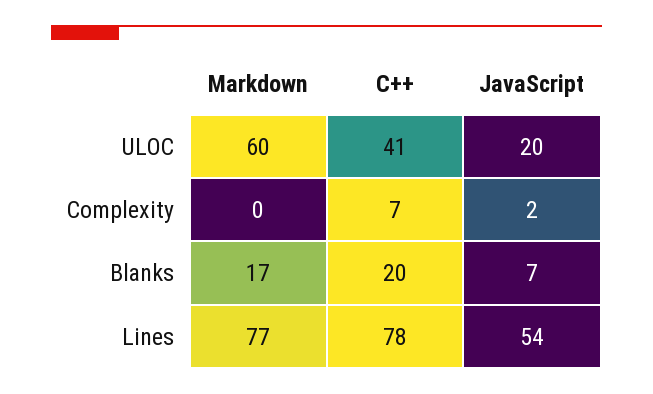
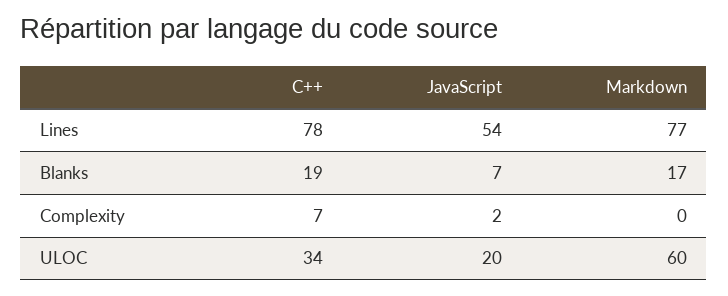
C++, ULOC: 41 -> 34
C++, Blanks: 20 -> 19

